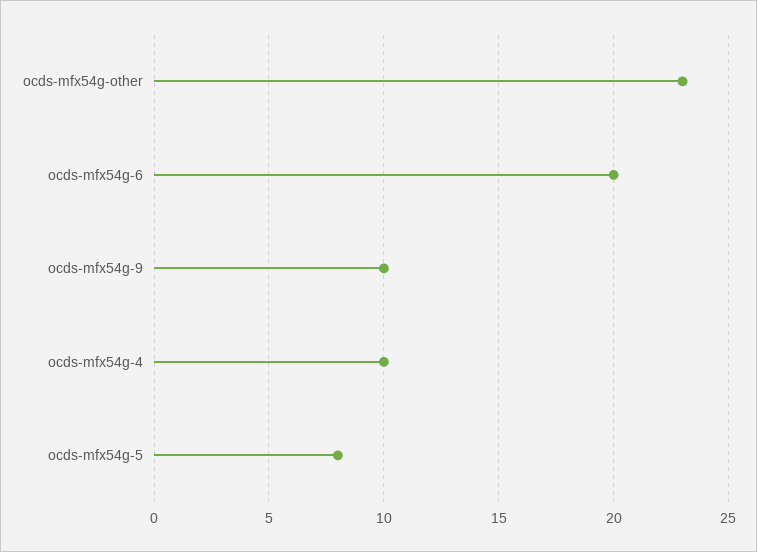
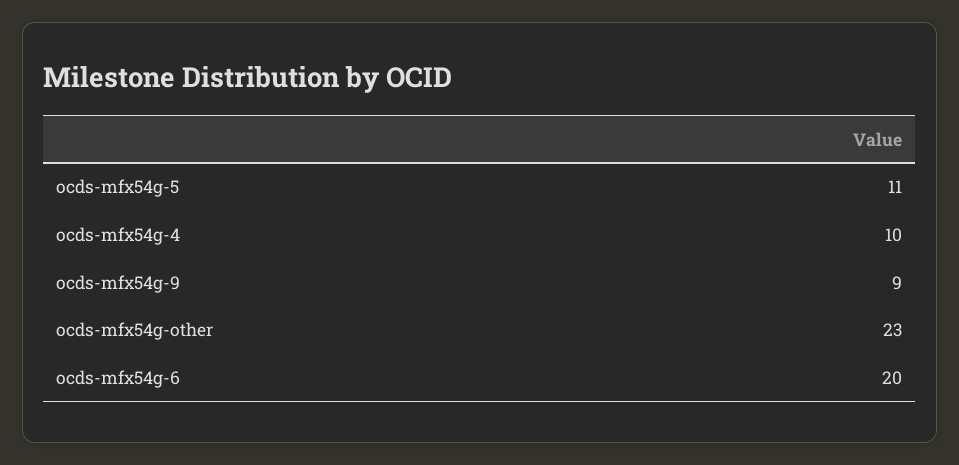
ocds-mfx54g-9: 10 -> 9
ocds-mfx54g-5: 8 -> 11

